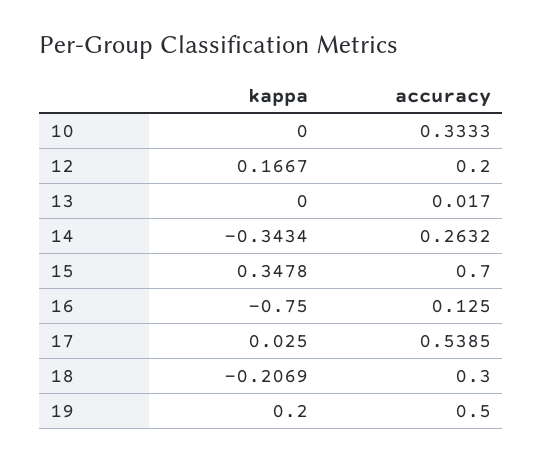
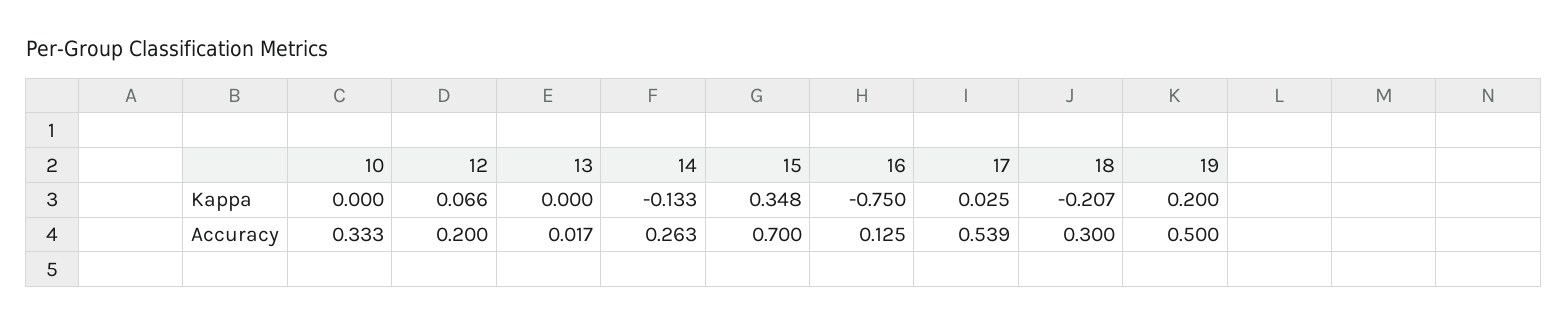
kappa, 12: 0.1667 -> 0.066
kappa, 14: -0.3434 -> -0.133

